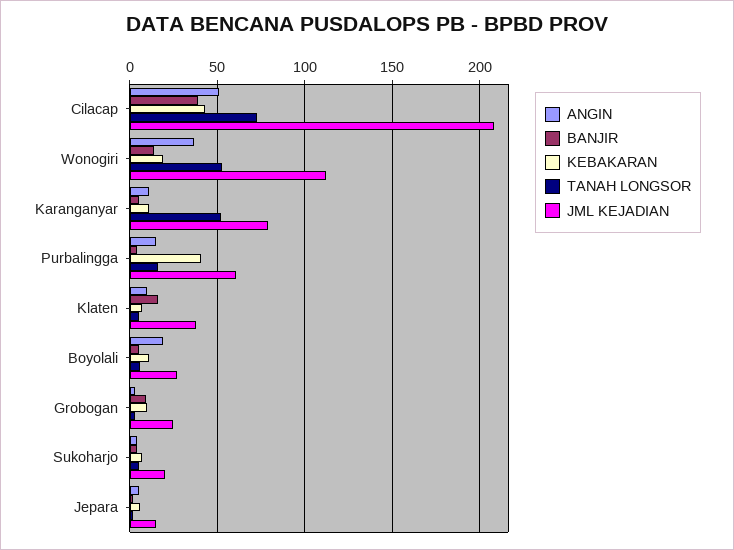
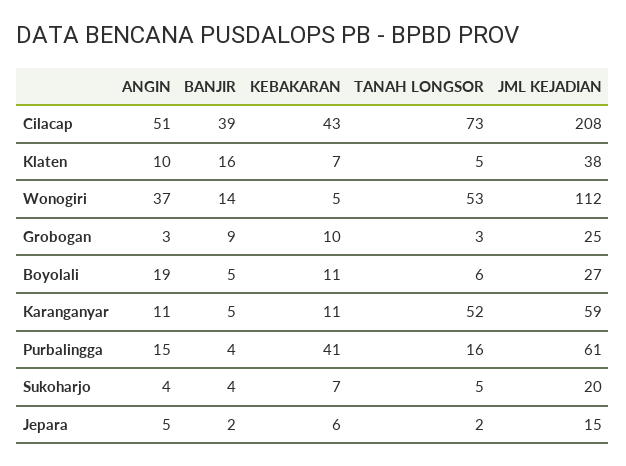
KEBAKARAN, Wonogiri: 20 -> 5
JML KEJADIAN, Karanganyar: 80 -> 59

